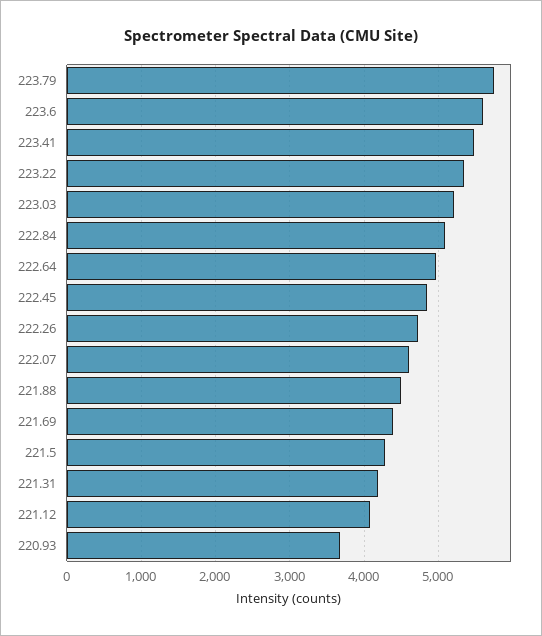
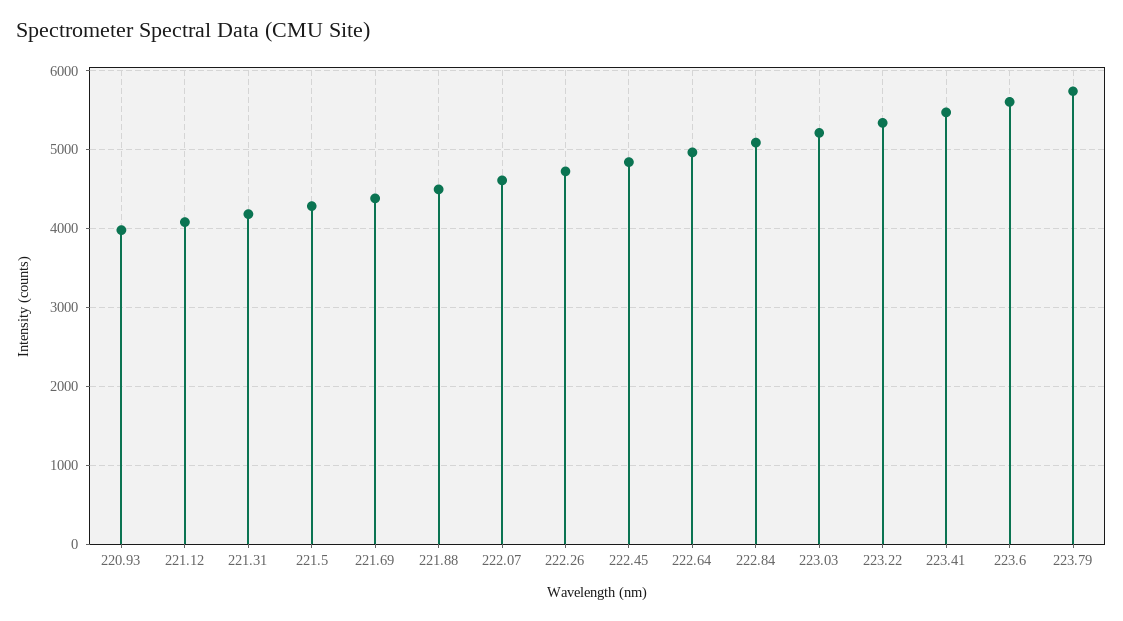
220.93: 3700 -> 4000

